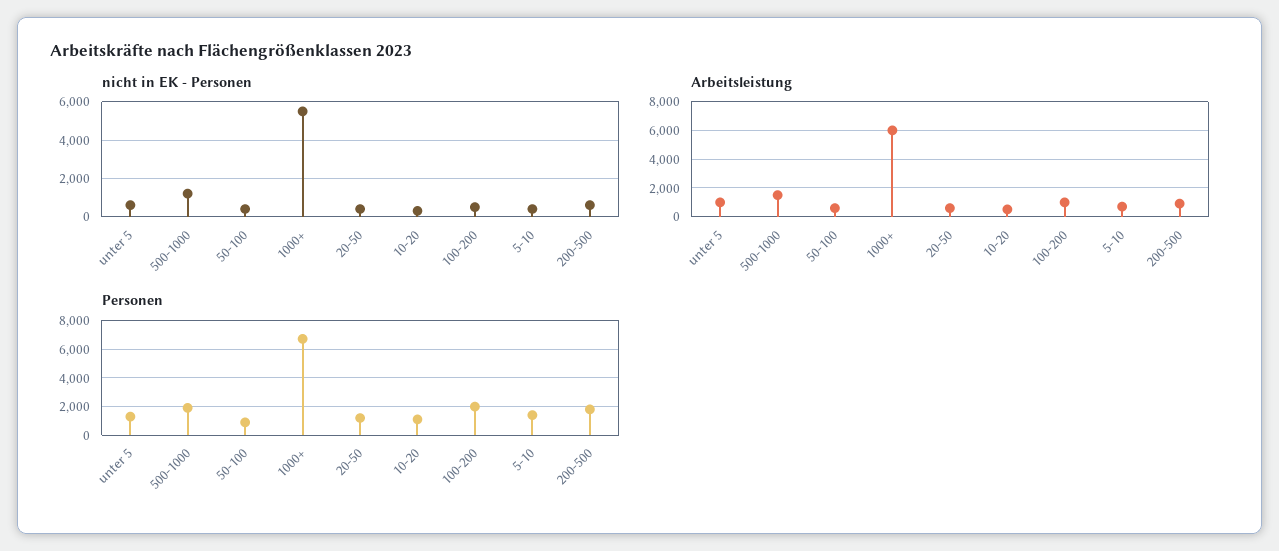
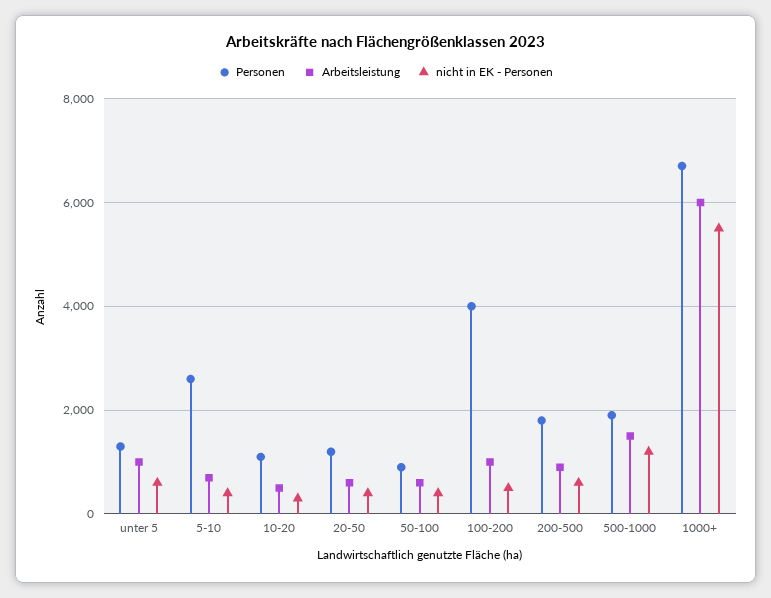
Personen, 100-200: 2000 -> 4000
Personen, 5-10: 1500 -> 2600

